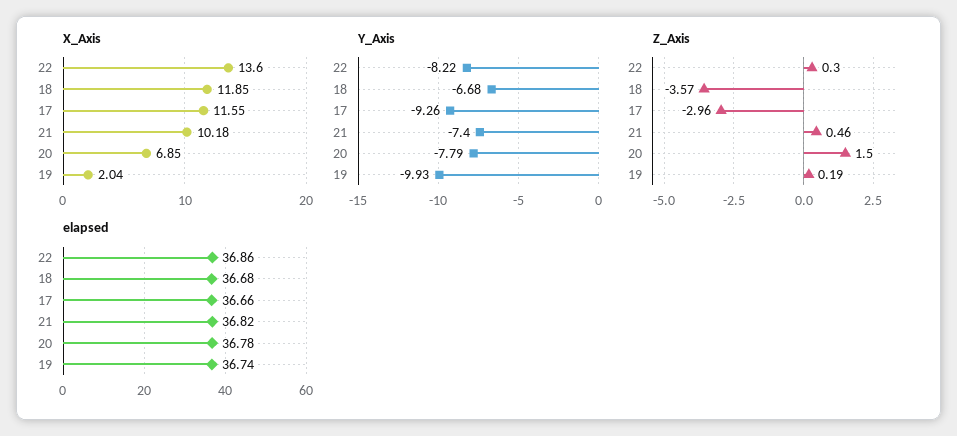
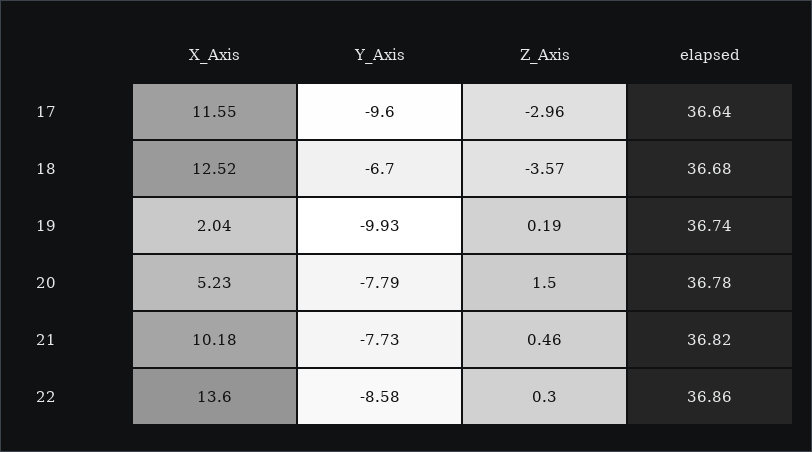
X_Axis, 18: 11.85 -> 12.52
X_Axis, 20: 6.85 -> 5.23
Y_Axis, 22: -8.22 -> -8.58
Y_Axis, 18: -6.68 -> -6.7
Y_Axis, 17: -9.26 -> -9.6
Y_Axis, 21: -7.4 -> -7.73
elapsed, 17: 36.66 -> 36.64

